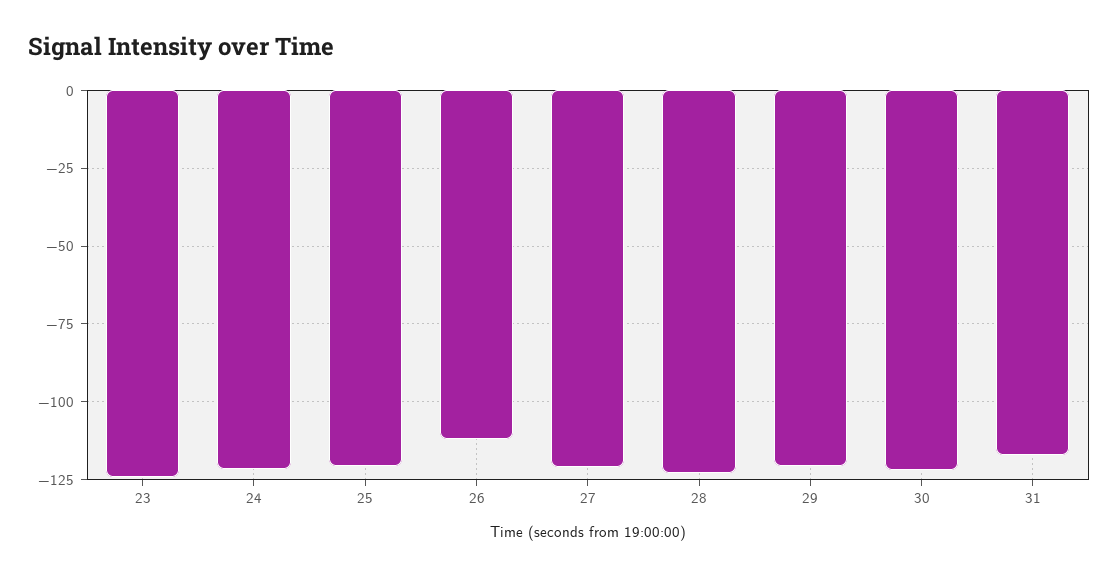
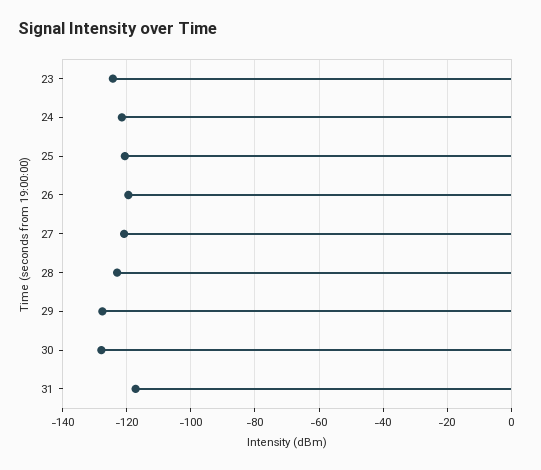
26: -112.5 -> -120
29: -120 -> -128
30: -122.5 -> -128

